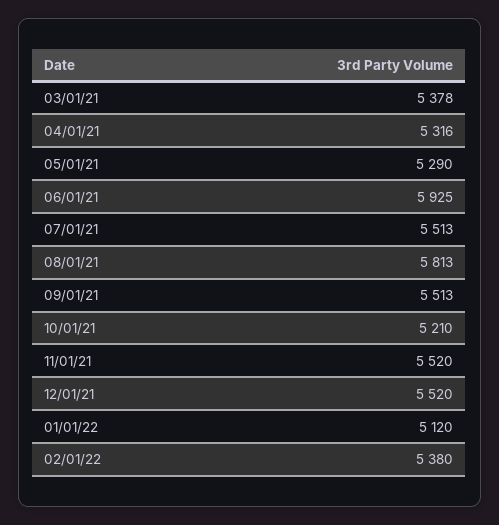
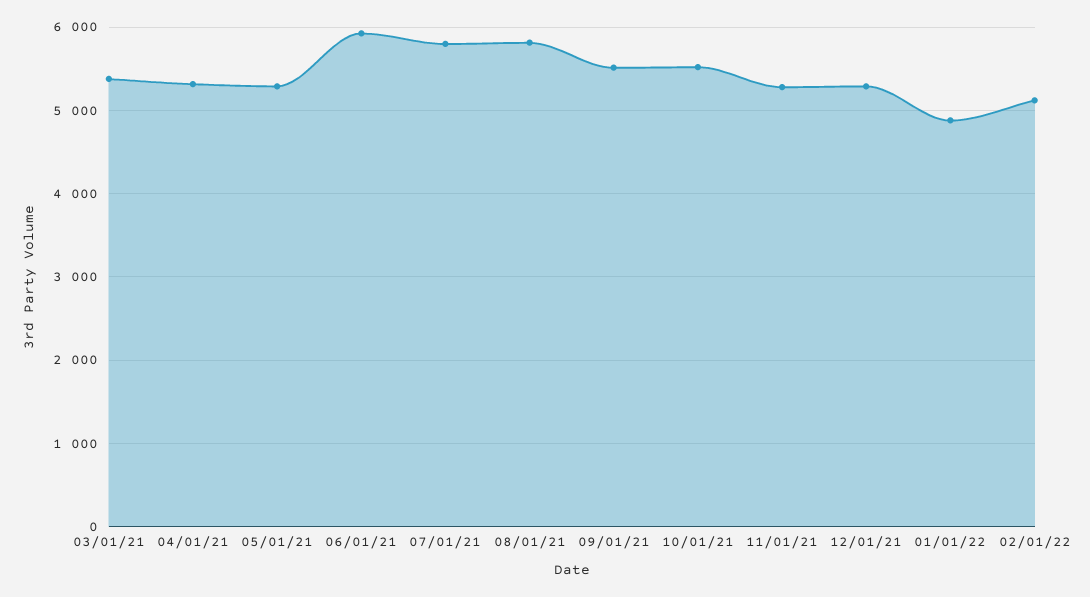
07/01/21: 5513 -> 5800
10/01/21: 5210 -> 5500
11/01/21: 5520 -> 5300
12/01/21: 5520 -> 5300
01/01/22: 5120 -> 4900
02/01/22: 5380 -> 5100

